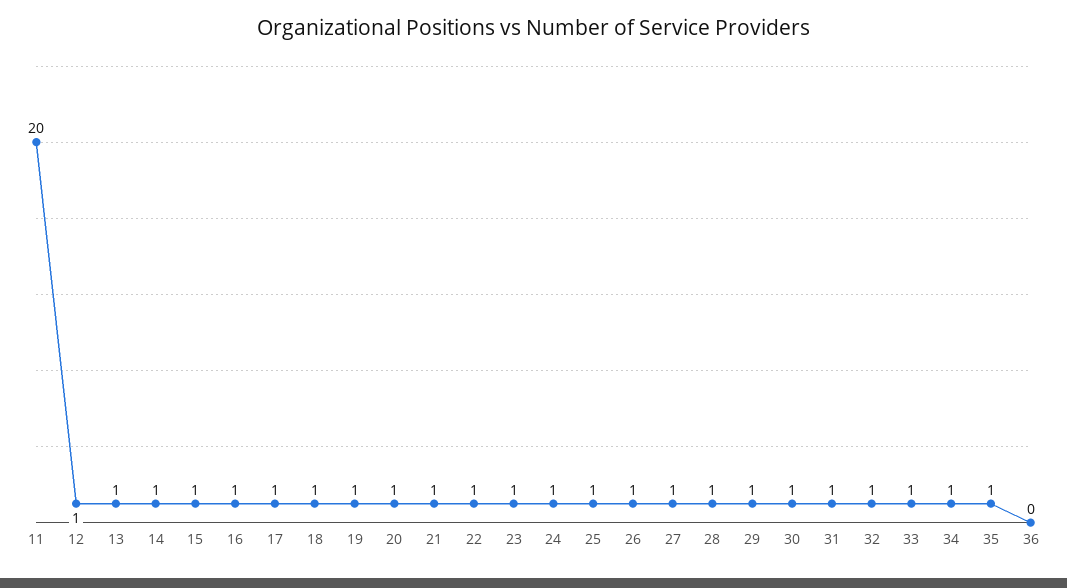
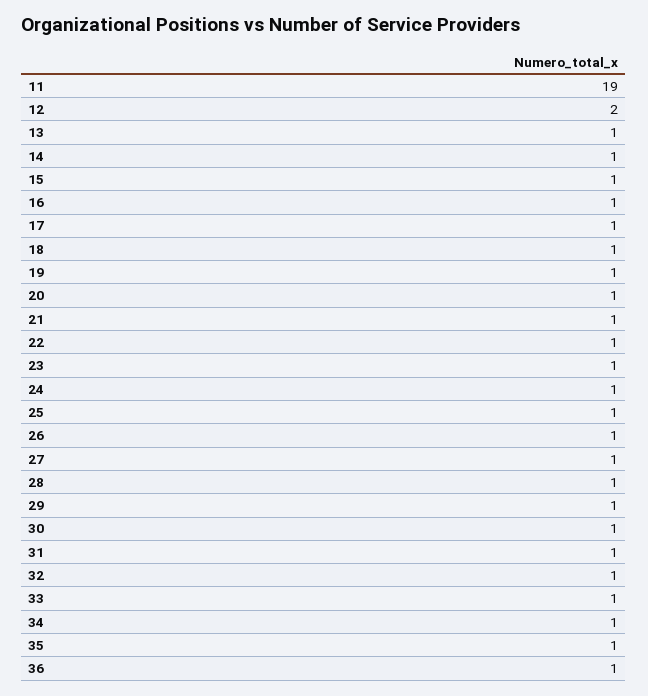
11: 20 -> 19
12: 1 -> 2
36: 0 -> 1

